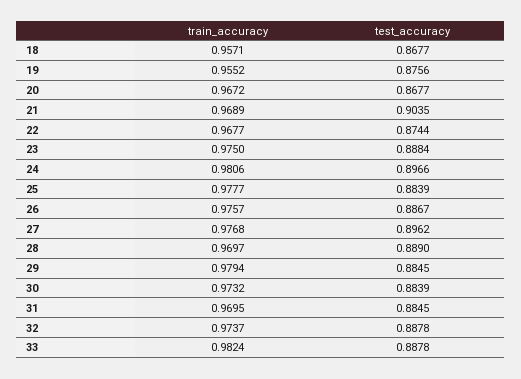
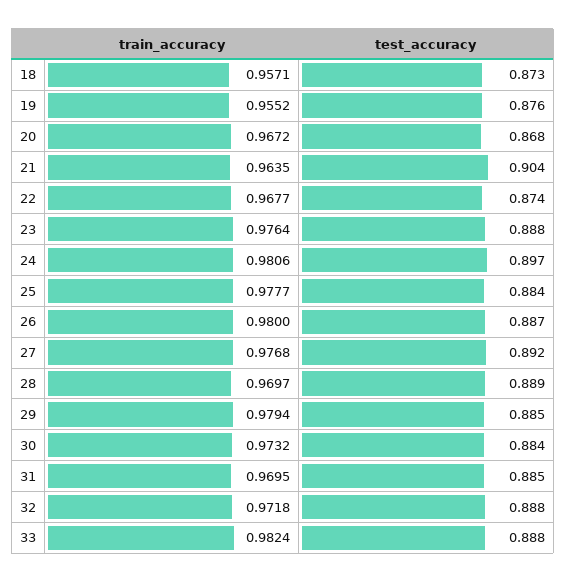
test_accuracy, 18: 0.8677 -> 0.873
train_accuracy, 21: 0.9689 -> 0.9635
train_accuracy, 23: 0.975 -> 0.9764
train_accuracy, 26: 0.9757 -> 0.98
test_accuracy, 27: 0.8962 -> 0.892
train_accuracy, 32: 0.9737 -> 0.9718

